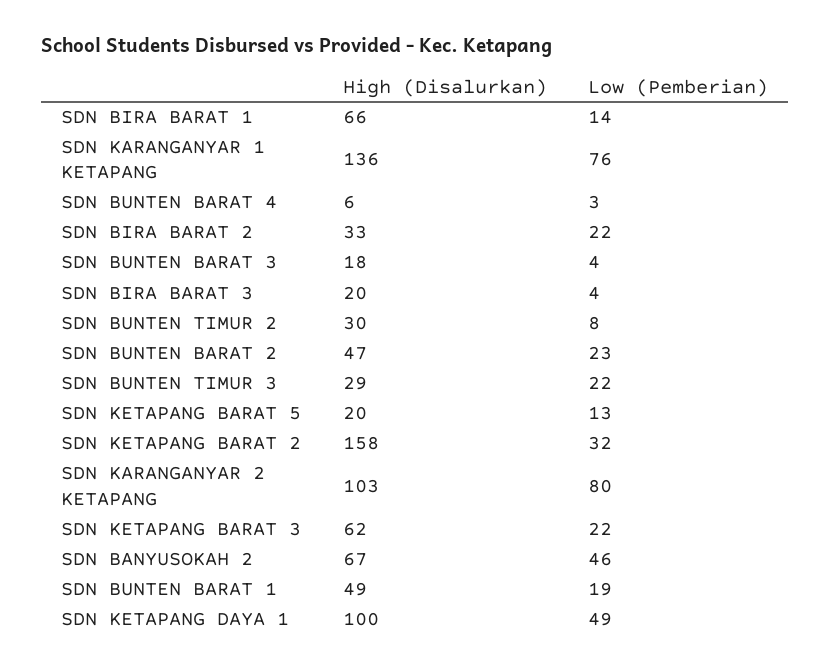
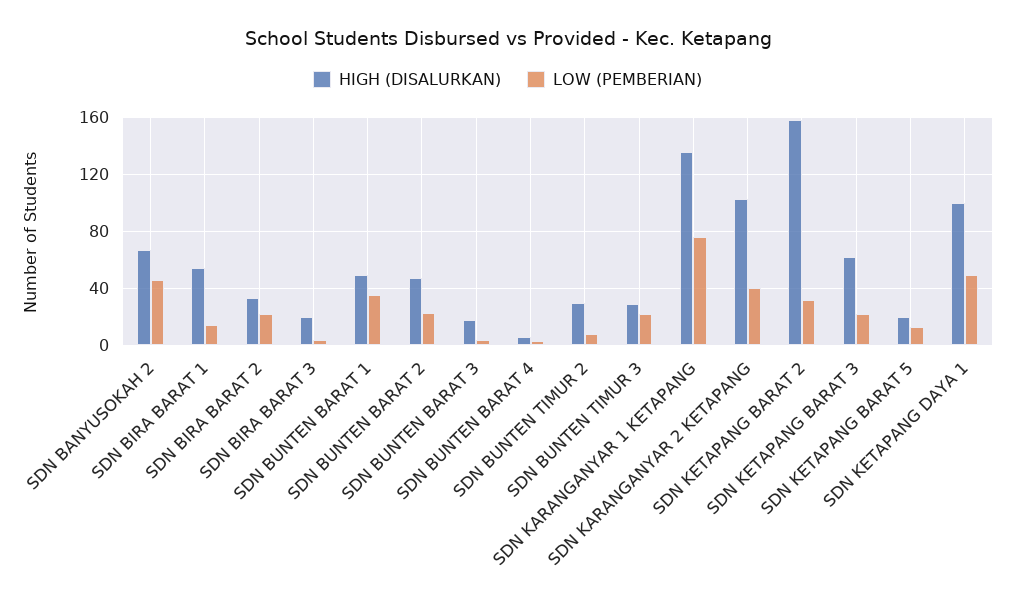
High (Disalurkan), SDN BIRA BARAT 1: 66 -> 55
Low (Pemberian), SDN KARANGANYAR 2 KETAPANG: 80 -> 40
Low (Pemberian), SDN BUNTEN BARAT 1: 19 -> 35

